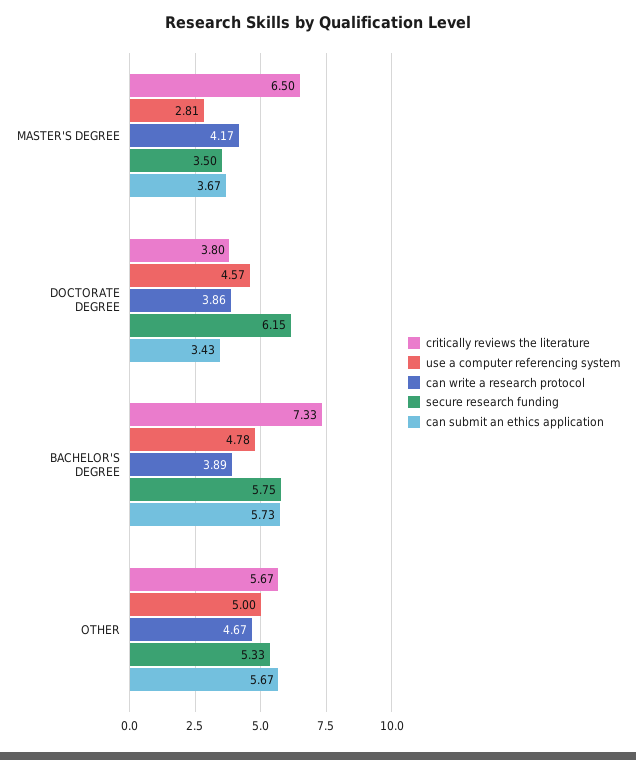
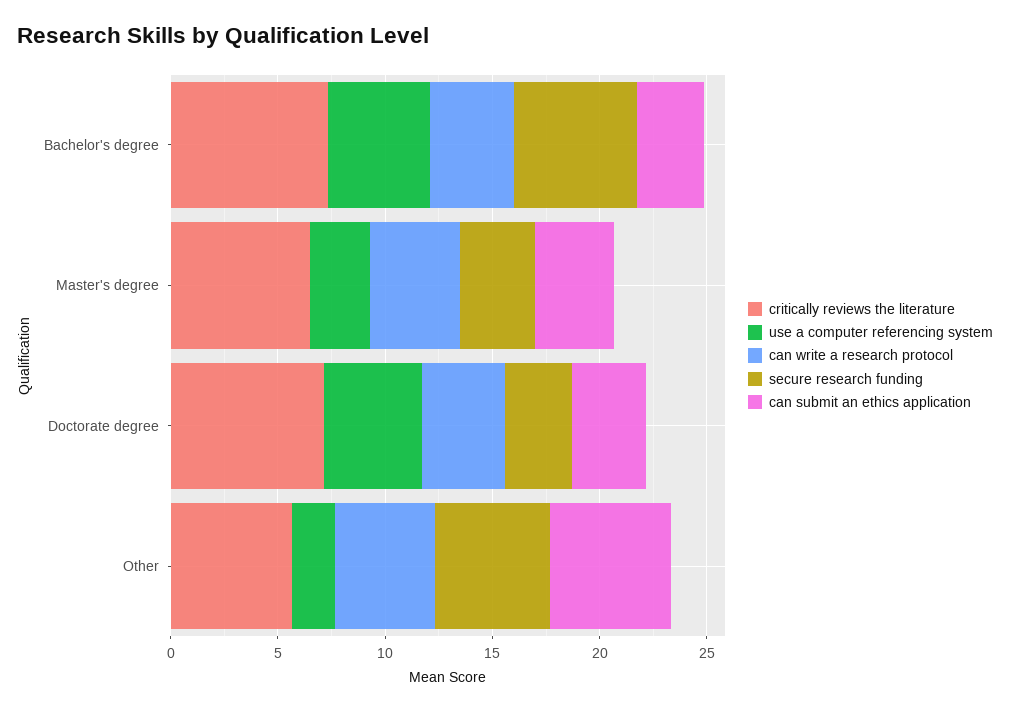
critically reviews the literature, DOCTORATE DEGREE: 3.8 -> 7
secure research funding, DOCTORATE DEGREE: 6.15 -> 3
can submit an ethics application, BACHELOR'S DEGREE: 5.73 -> 3
use a computer referencing system, OTHER: 5 -> 2

